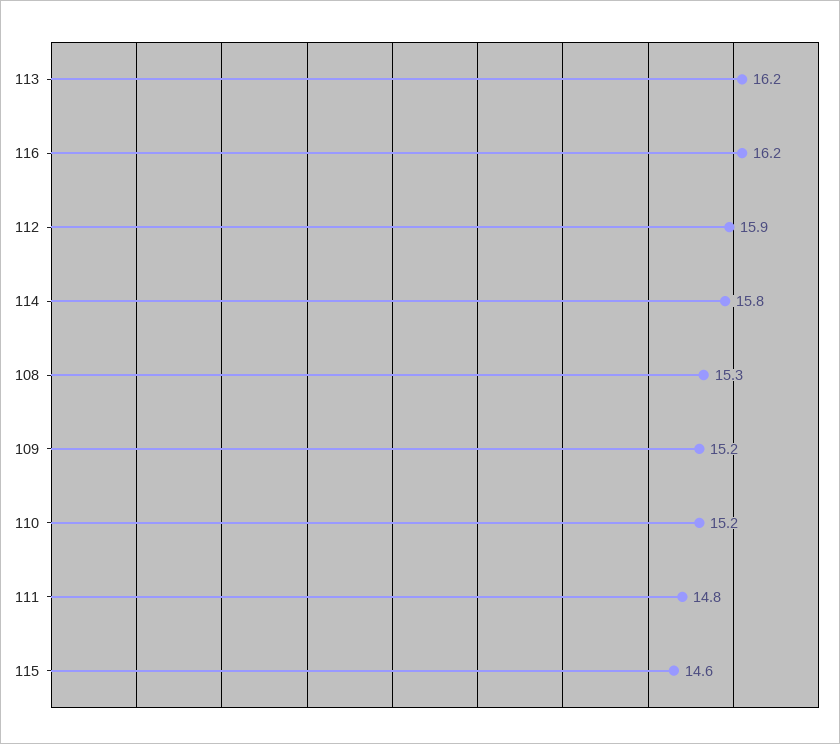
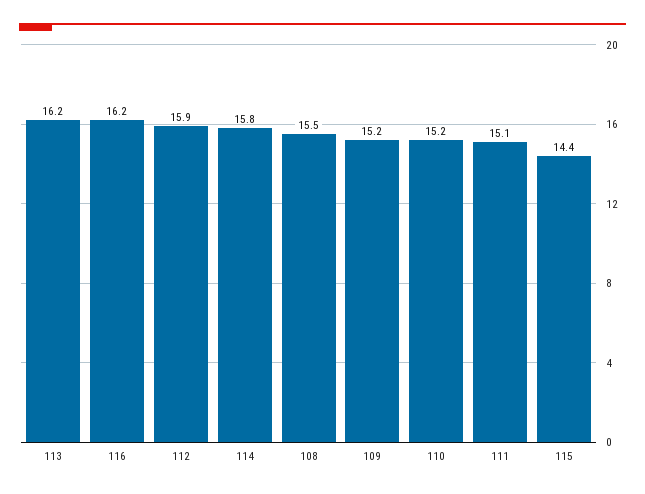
108: 15.3 -> 15.5
111: 14.8 -> 15.1
115: 14.6 -> 14.4

